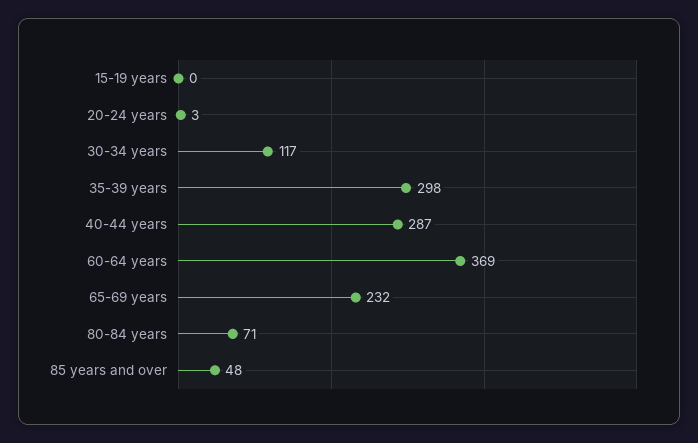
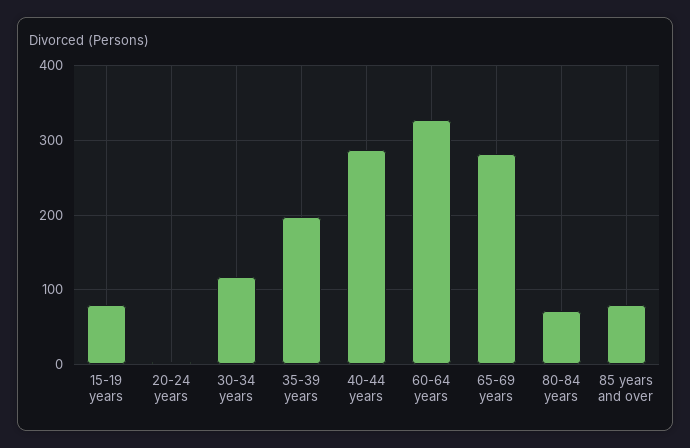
15-19 years: 0 -> 80
35-39 years: 298 -> 200
60-64 years: 369 -> 330
65-69 years: 232 -> 280
85 years and over: 48 -> 80

